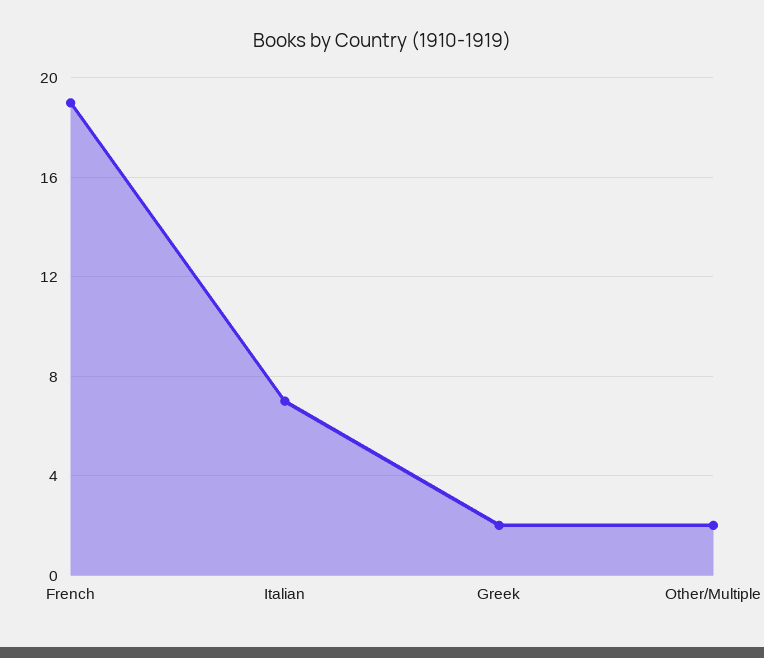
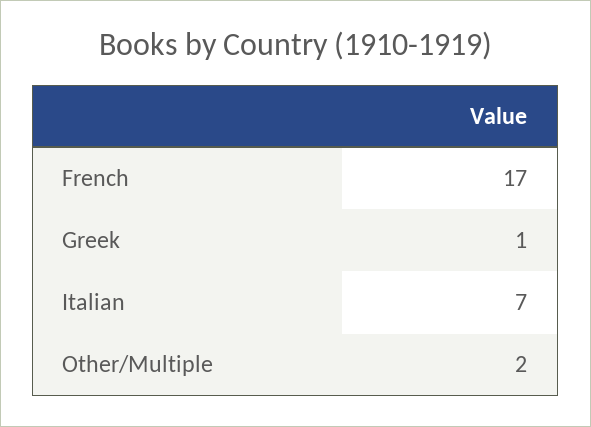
French: 19 -> 17
Greek: 2 -> 1

